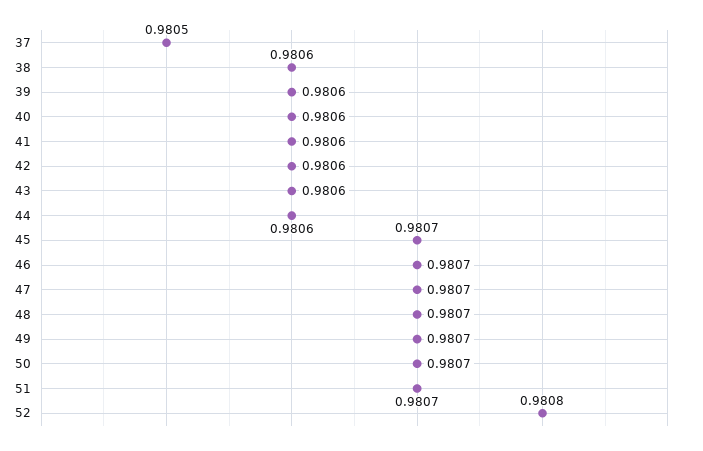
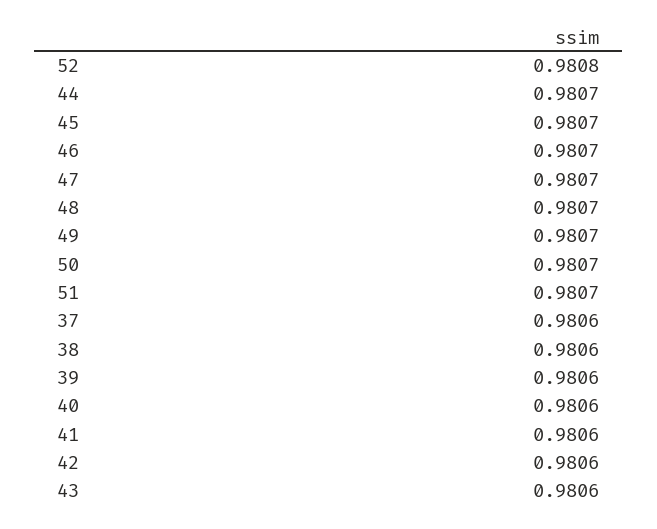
37: 0.9805 -> 0.9806
44: 0.9806 -> 0.9807

